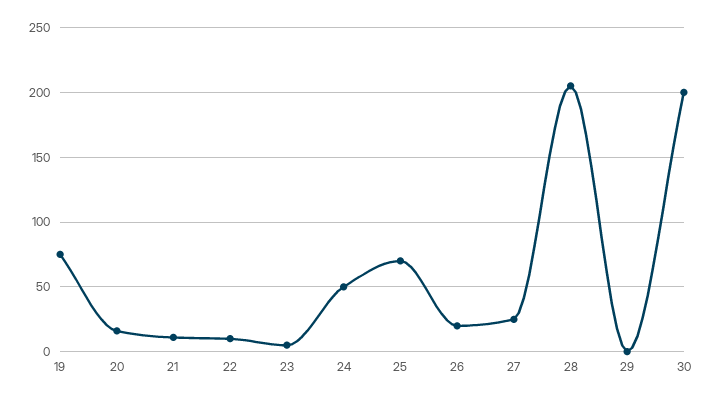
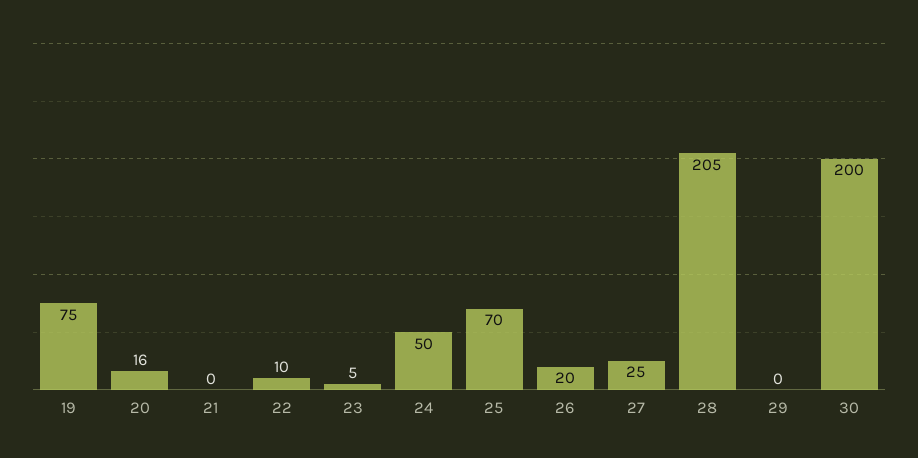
21: 10 -> 0

